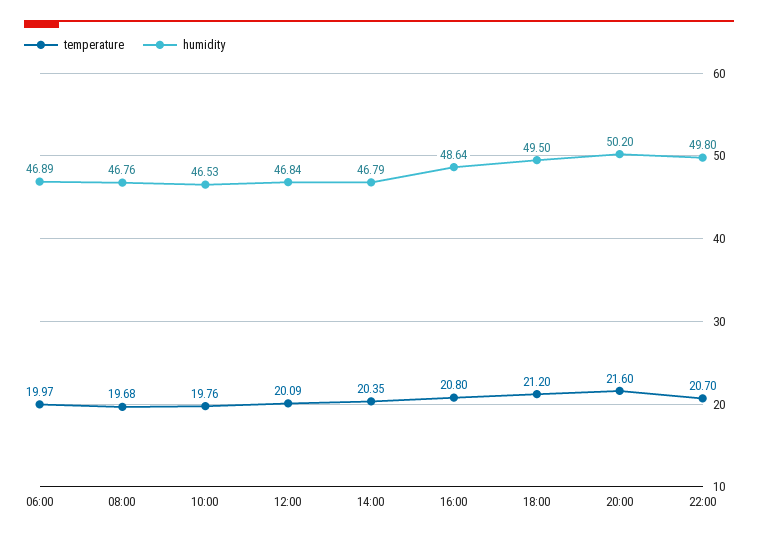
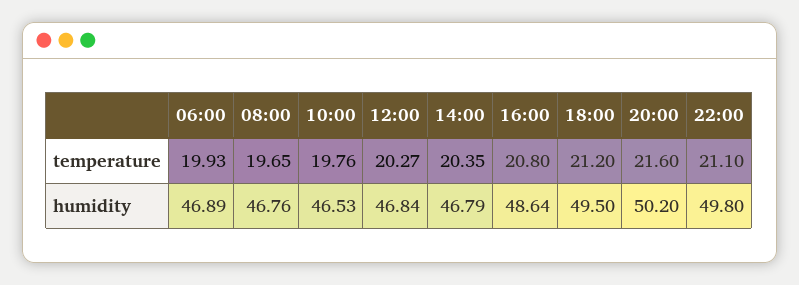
temperature, 06:00: 19.97 -> 19.93
temperature, 08:00: 19.68 -> 19.65
temperature, 12:00: 20.09 -> 20.27
temperature, 22:00: 20.7 -> 21.1

